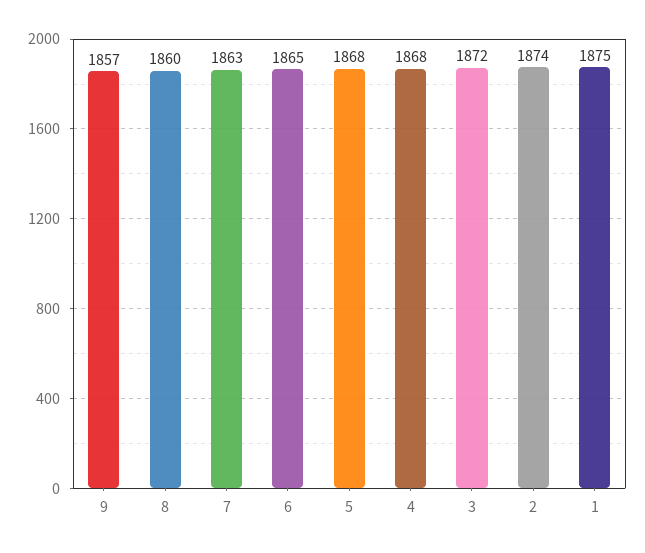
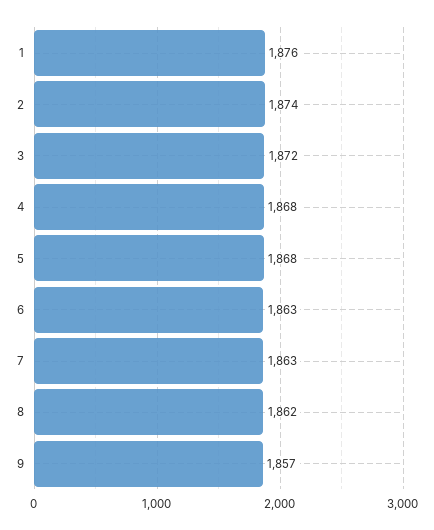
8: 1860 -> 1862
6: 1865 -> 1863
1: 1875 -> 1876

